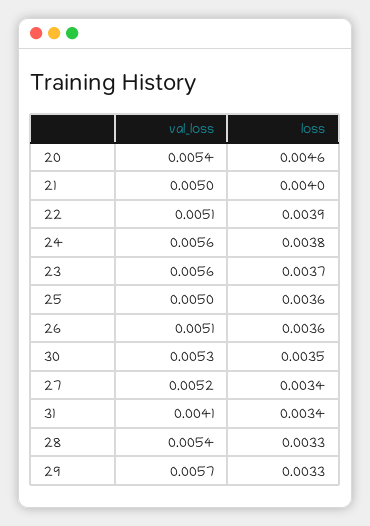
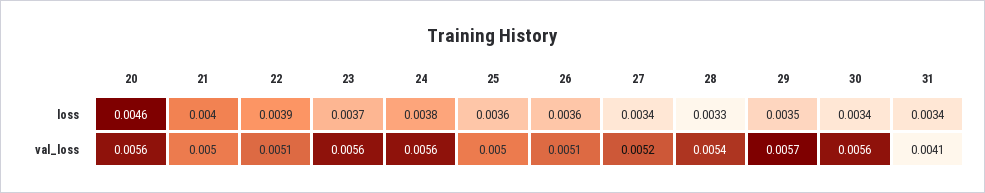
val_loss, 20: 0.0054 -> 0.0056
val_loss, 30: 0.0053 -> 0.0056
loss, 30: 0.0035 -> 0.0034
loss, 29: 0.0033 -> 0.0035

